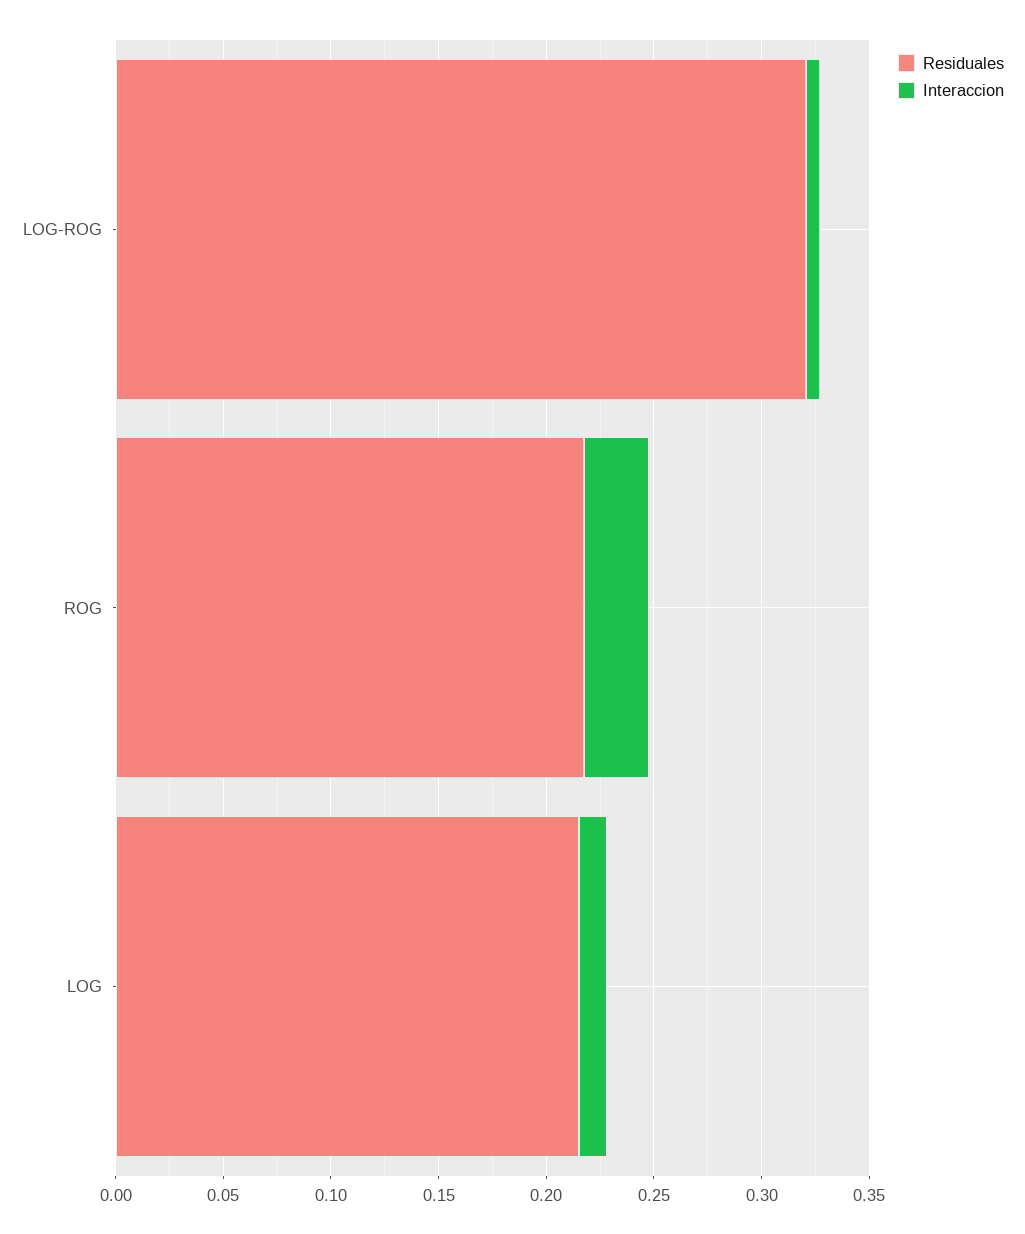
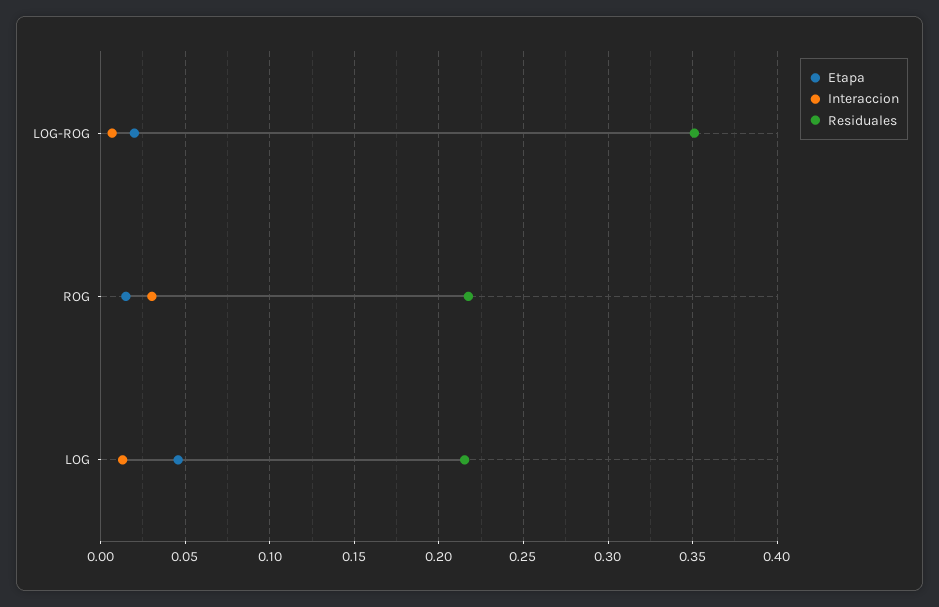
Residuales, LOG-ROG: 0.32 -> 0.35
Etapa, LOG-ROG: none -> 0.02
Etapa, ROG: none -> 0.015
Etapa, LOG: none -> 0.045

